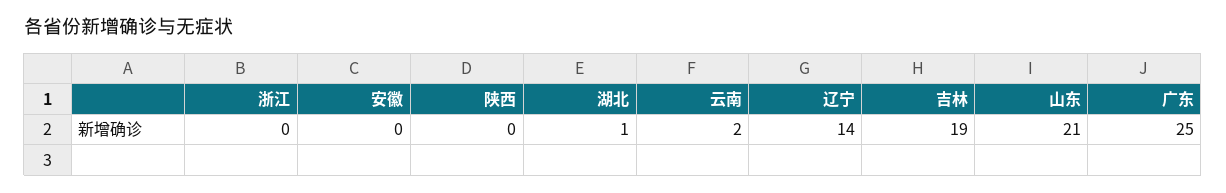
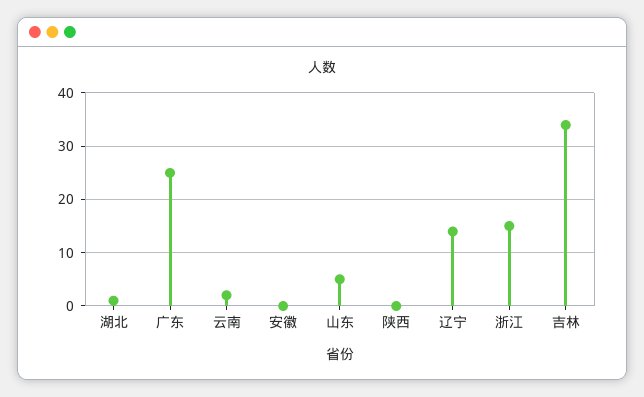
浙江: 0 -> 15
吉林: 19 -> 35
山东: 21 -> 5

